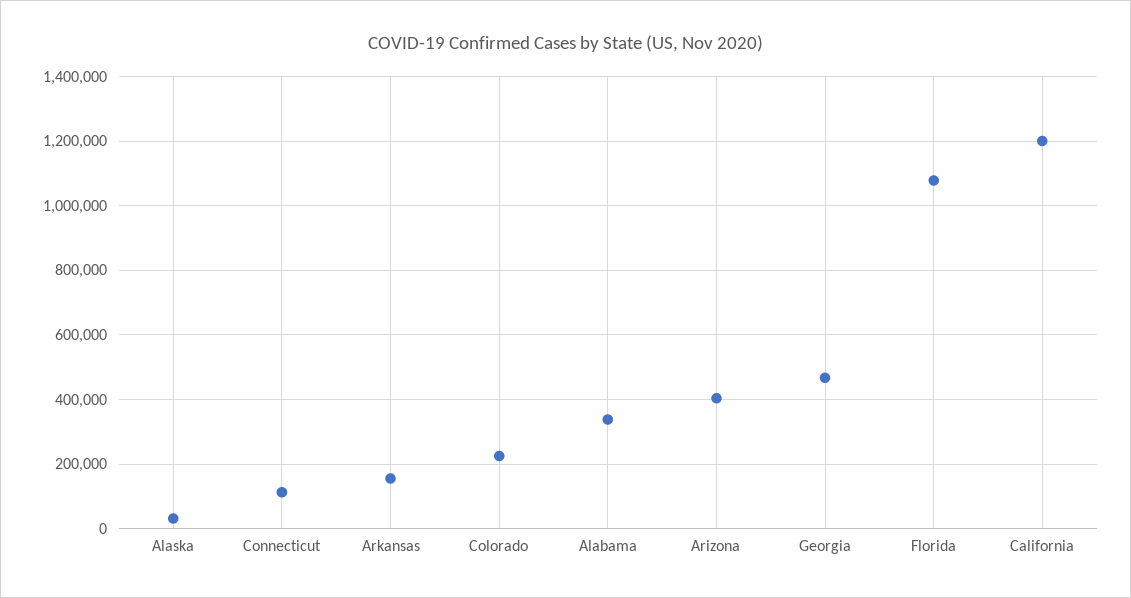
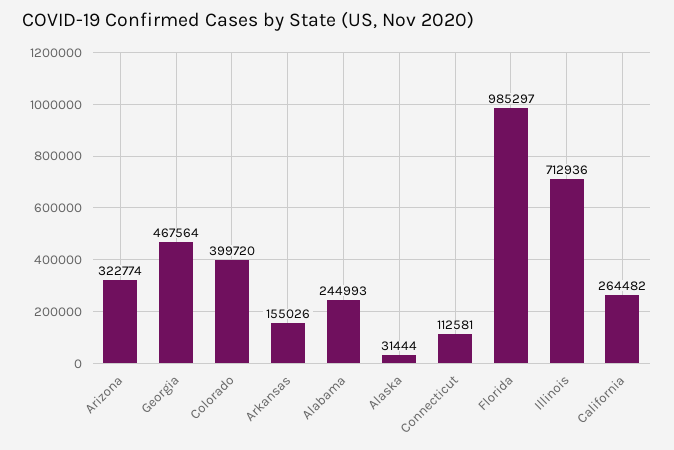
Colorado: 220000 -> 399720
Alabama: 340000 -> 244993
Arizona: 400000 -> 322774
Florida: 1080000 -> 985297
California: 1200000 -> 264482
Illinois: none -> 712936

